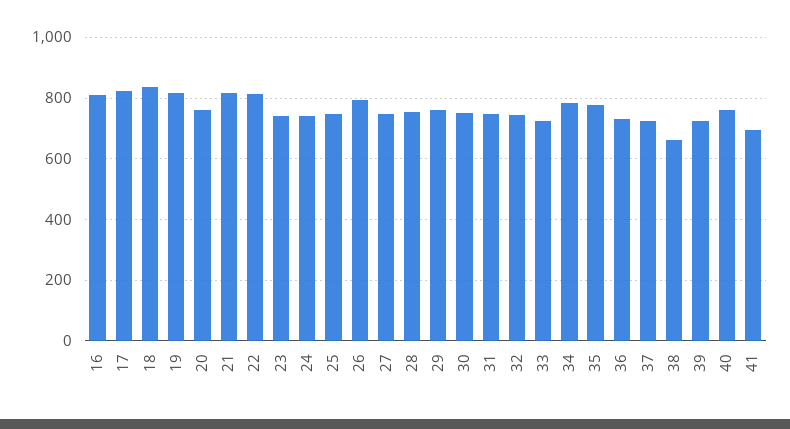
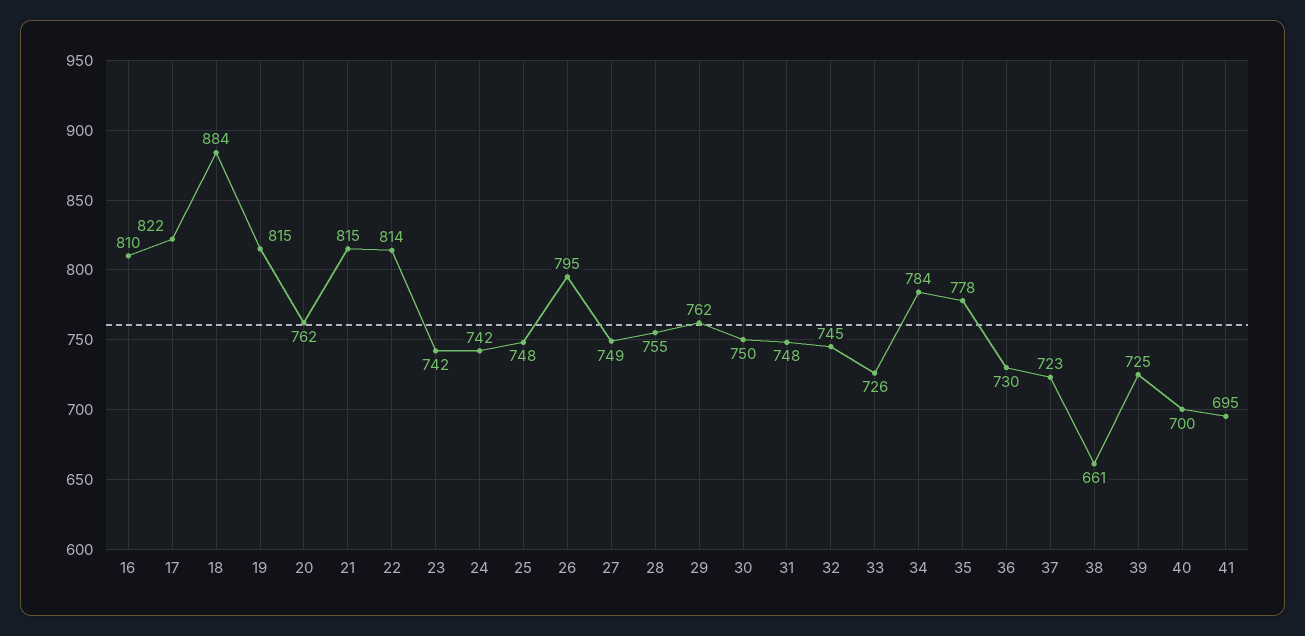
18: 840 -> 884
40: 760 -> 700

